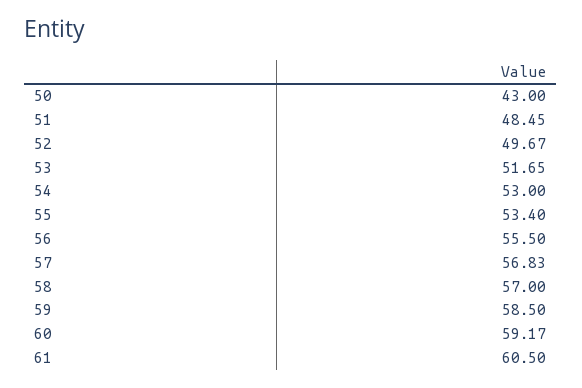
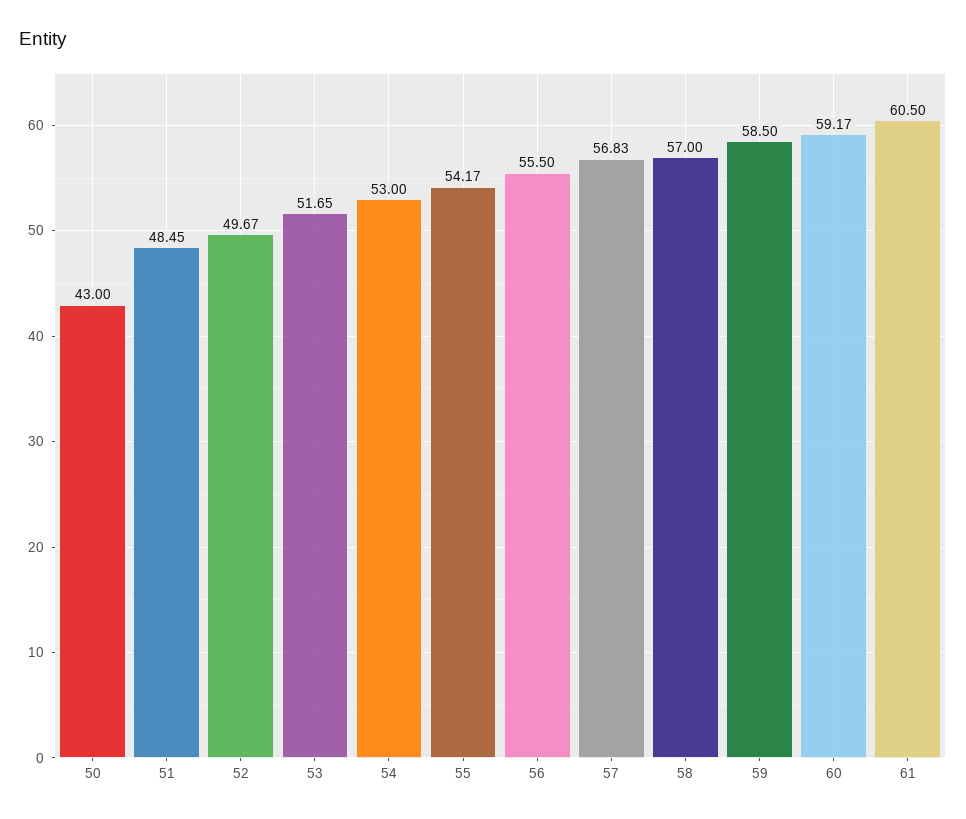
55: 53.4 -> 54.17

